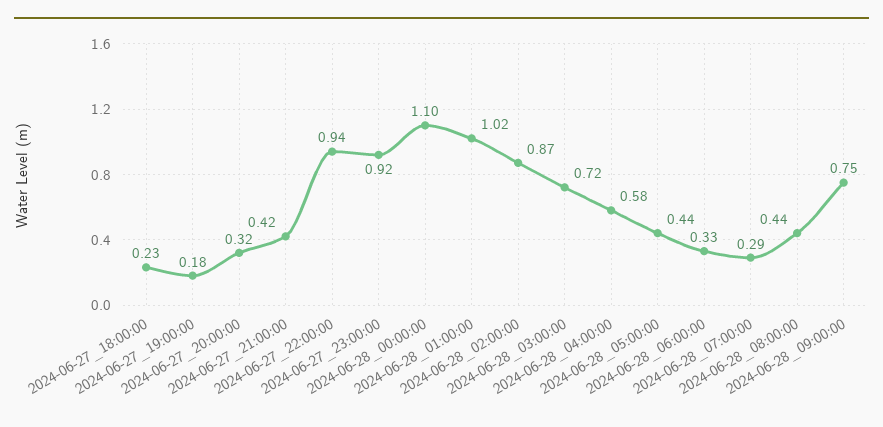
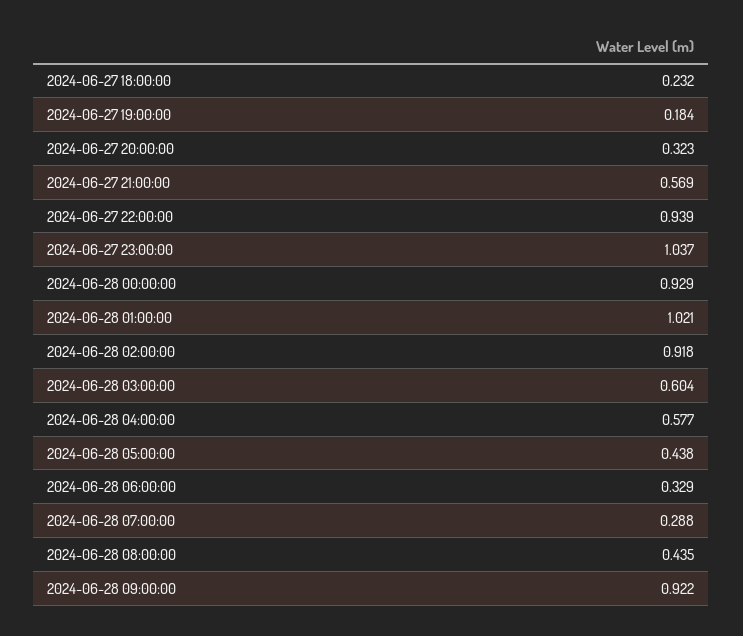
2024-06-27_21:00:00: 0.42 -> 0.569
2024-06-27_23:00:00: 0.92 -> 1.037
2024-06-28_00:00:00: 1.1 -> 0.929
2024-06-28_02:00:00: 0.87 -> 0.918
2024-06-28_03:00:00: 0.72 -> 0.604
2024-06-28_09:00:00: 0.75 -> 0.922

